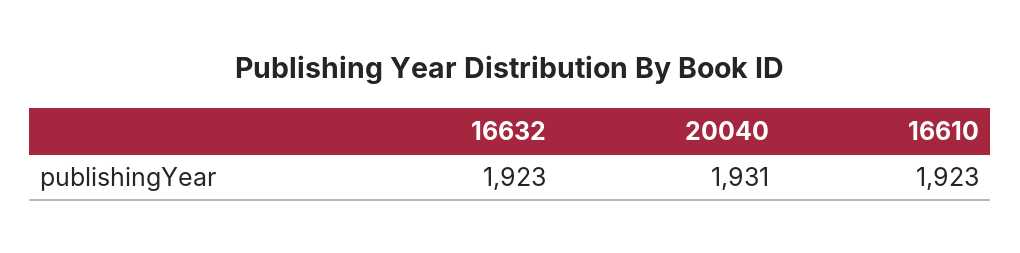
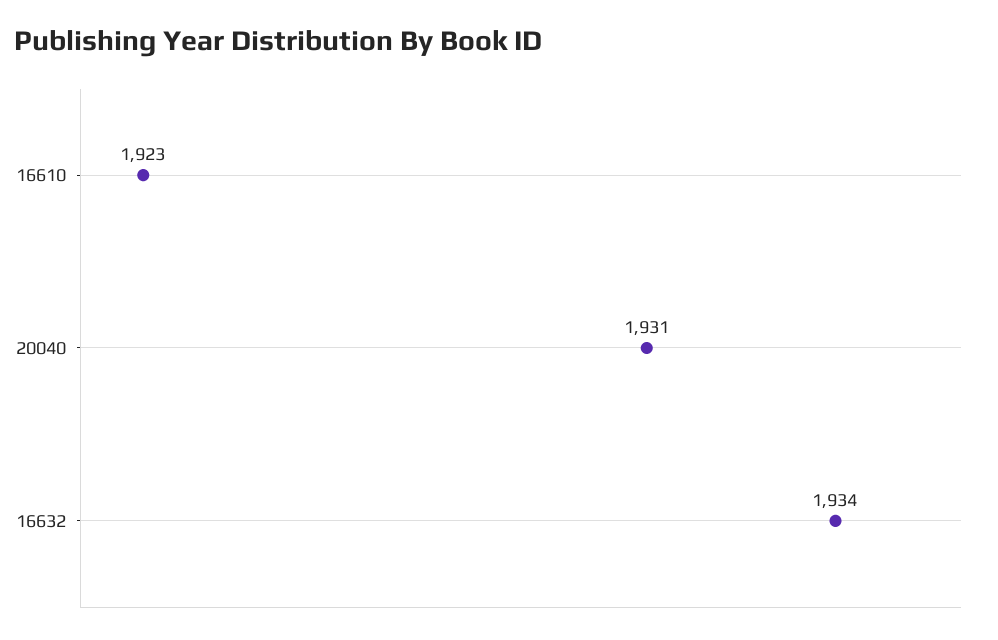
16632: 1923 -> 1934

